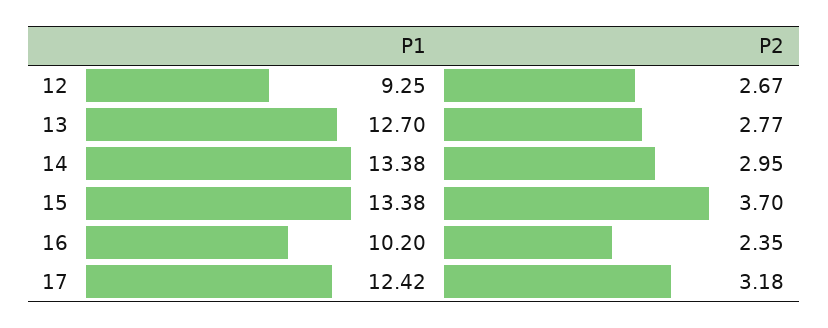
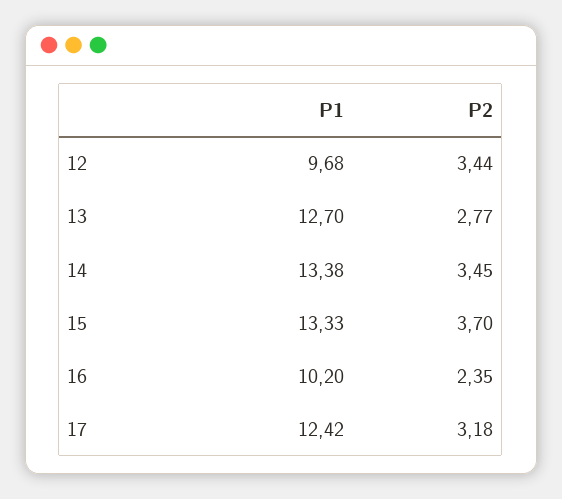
P1, 12: 9.25 -> 9.68
P2, 12: 2.67 -> 3.44
P2, 14: 2.95 -> 3.45
P1, 15: 13.38 -> 13.33

